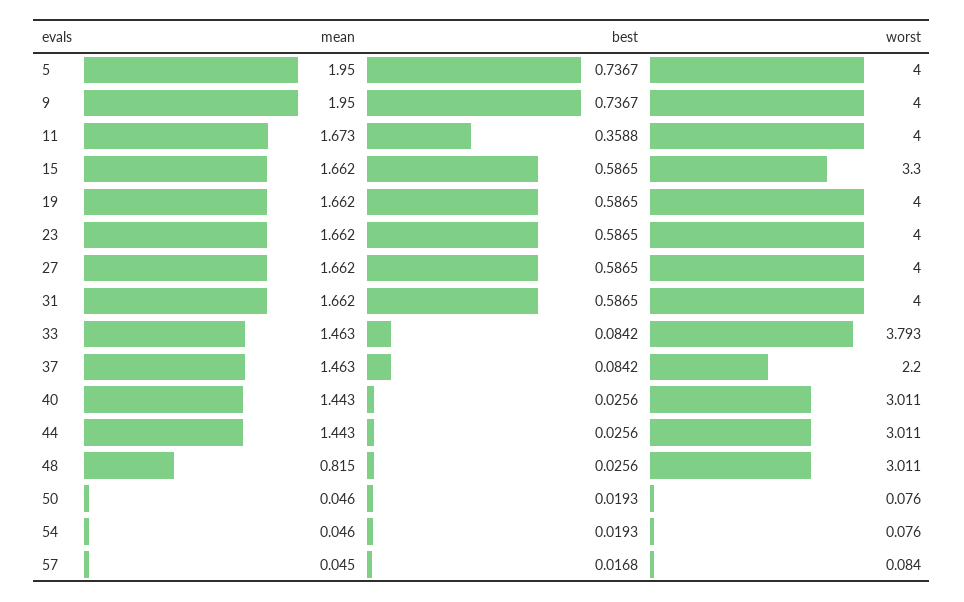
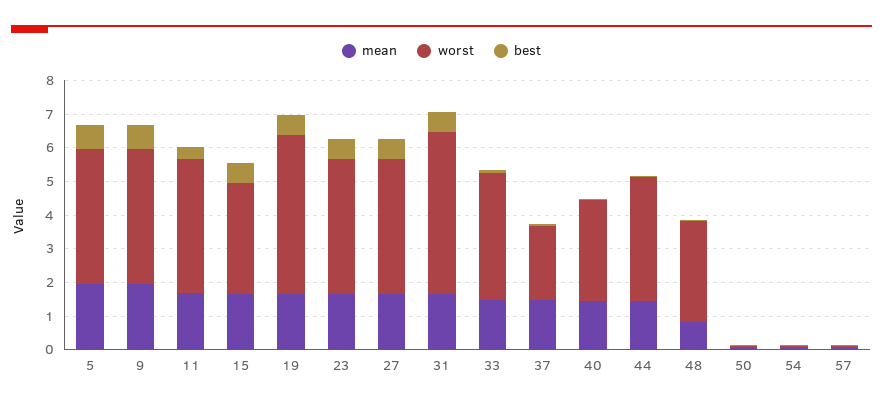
worst, 19: 4 -> 4.75
worst, 31: 4 -> 4.75
worst, 44: 3.011 -> 3.75

